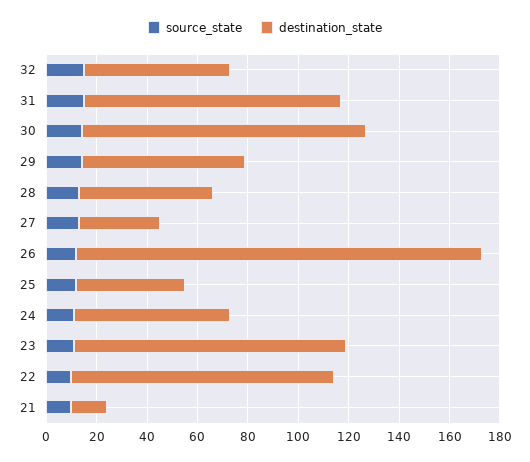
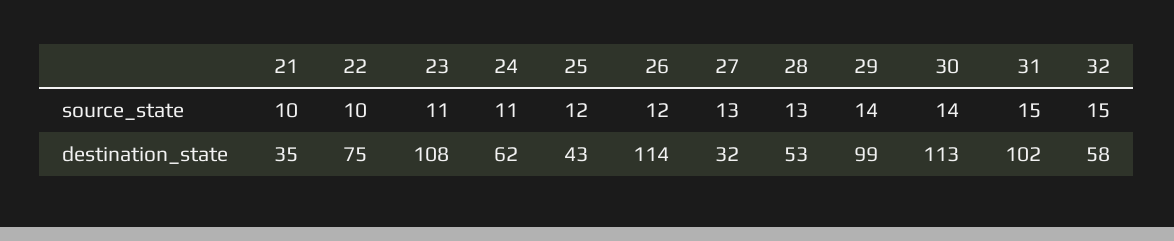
destination_state, 29: 65 -> 99
destination_state, 26: 160 -> 114
destination_state, 22: 105 -> 75
destination_state, 21: 15 -> 35

